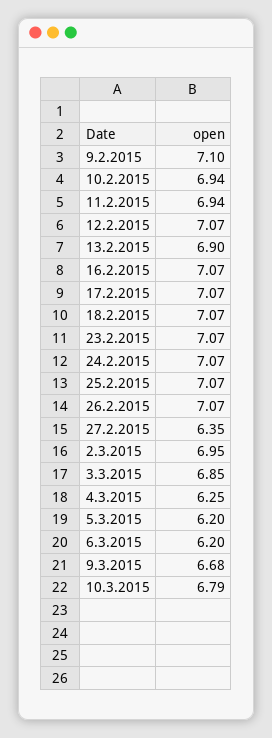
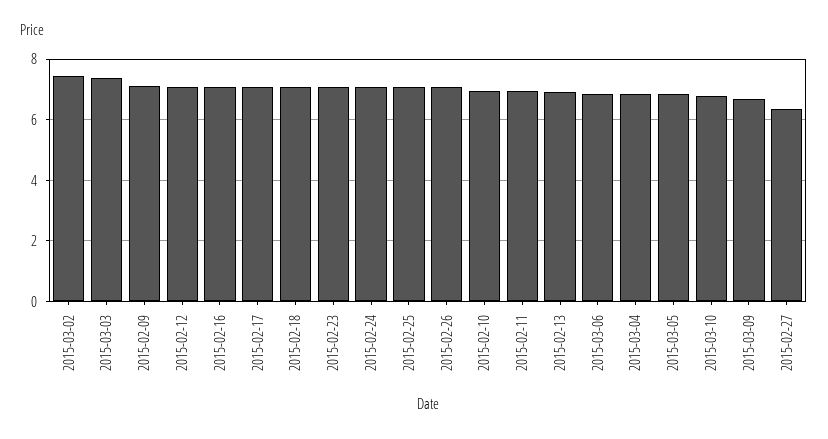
2.3.2015: 6.95 -> 7.4
3.3.2015: 6.85 -> 7.4
4.3.2015: 6.25 -> 6.8
5.3.2015: 6.2 -> 6.8
6.3.2015: 6.2 -> 6.8

